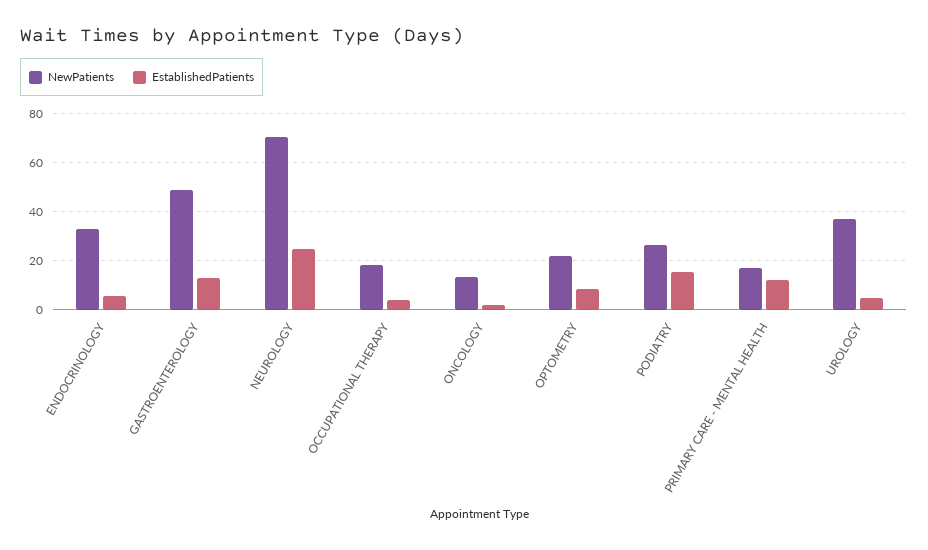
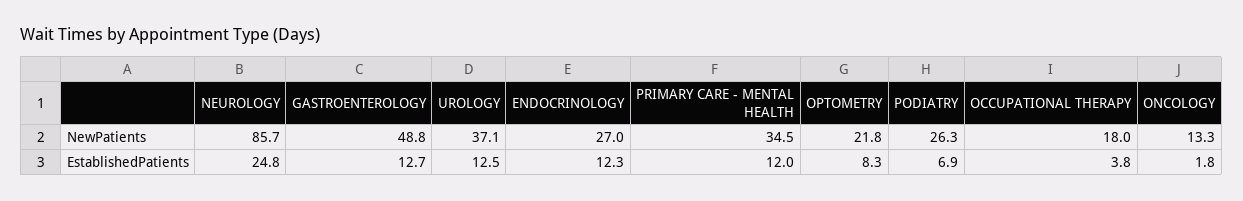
NewPatients, ENDOCRINOLOGY: 32.5 -> 27
EstablishedPatients, ENDOCRINOLOGY: 5 -> 12.3
NewPatients, NEUROLOGY: 70 -> 85.7
EstablishedPatients, PODIATRY: 15 -> 6.9
NewPatients, PRIMARY CARE - MENTAL HEALTH: 17.5 -> 34.5
EstablishedPatients, UROLOGY: 5 -> 12.5

